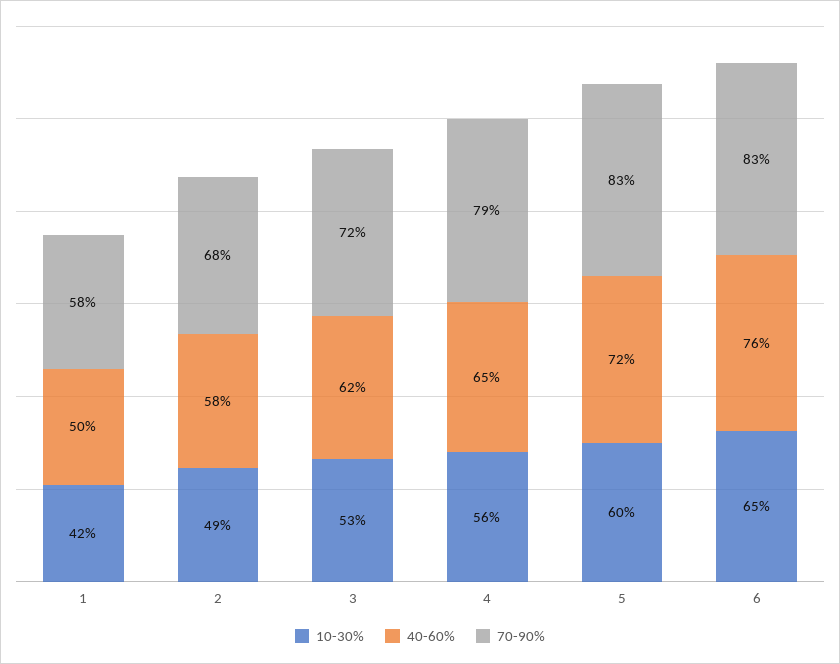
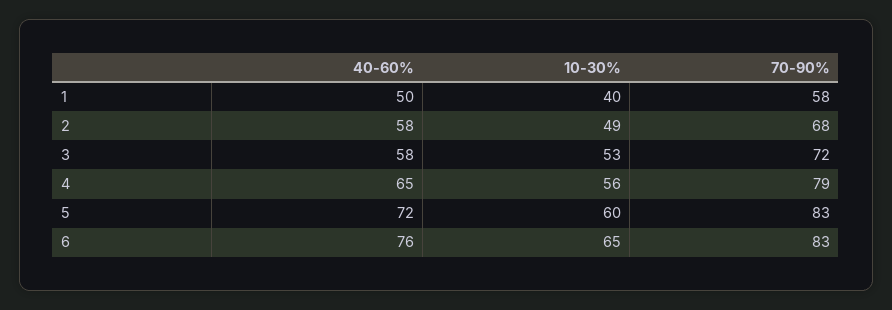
10-30%, 1: 42 -> 40
40-60%, 3: 62 -> 58

